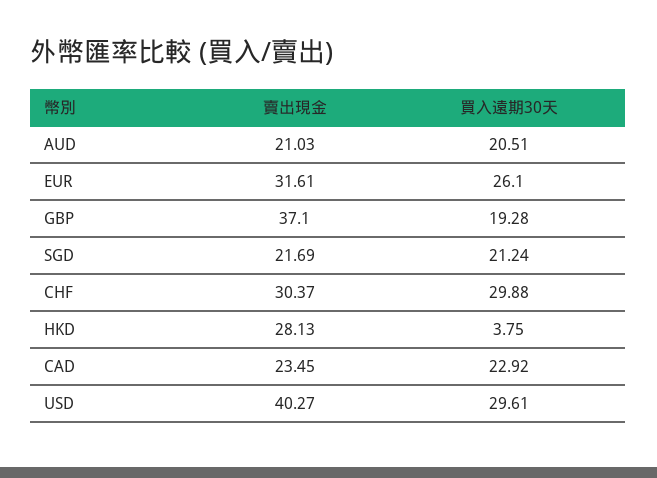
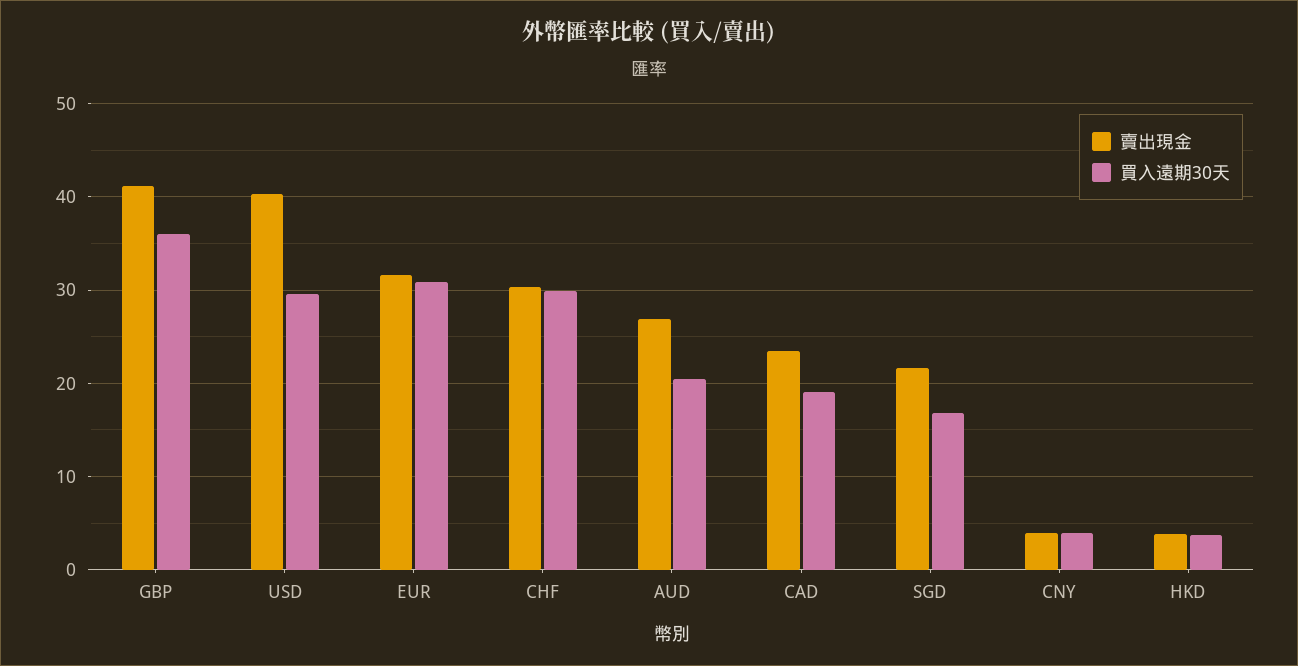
賣出現金, AUD: 21.03 -> 27
買入遠期30天, EUR: 26.1 -> 31
賣出現金, GBP: 37.1 -> 41
買入遠期30天, GBP: 19.28 -> 36
買入遠期30天, SGD: 21.24 -> 17
賣出現金, HKD: 28.13 -> 4
買入遠期30天, CAD: 22.92 -> 19
賣出現金, CNY: none -> 4
買入遠期30天, CNY: none -> 4

